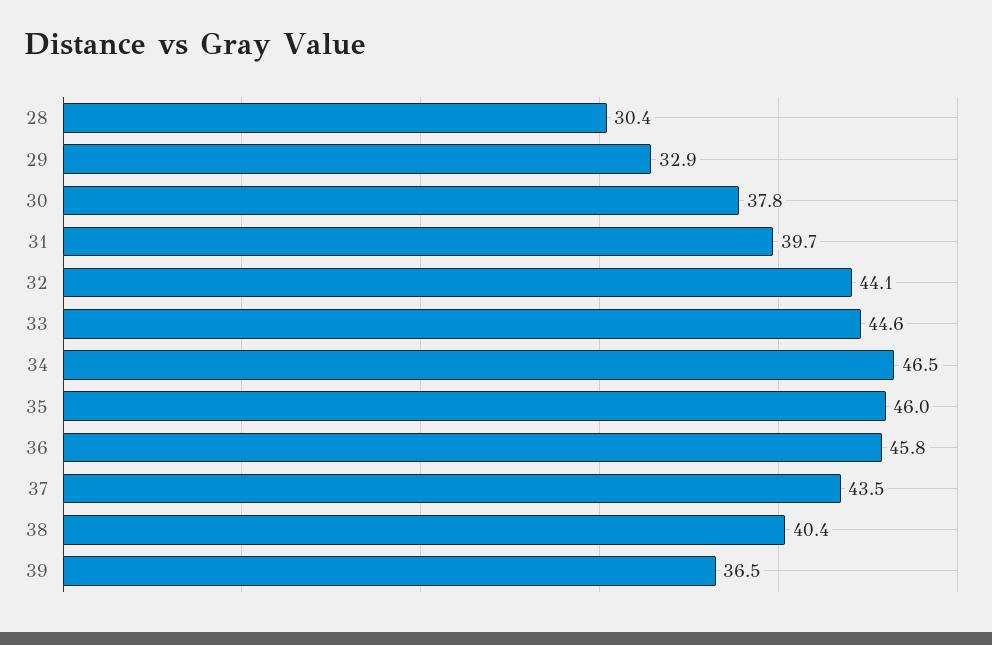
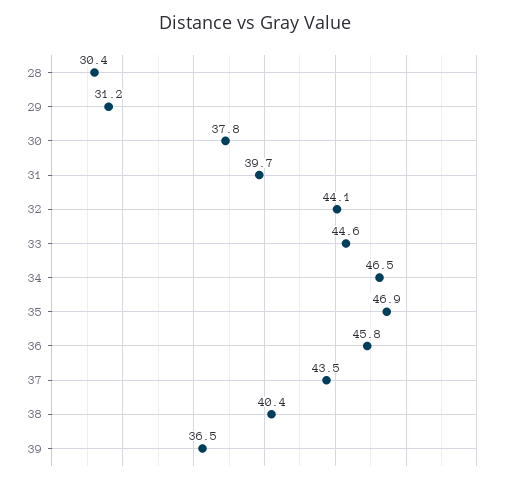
29: 32.9 -> 31.2
35: 46 -> 46.9

